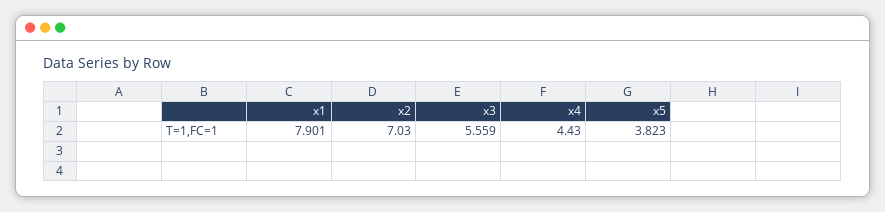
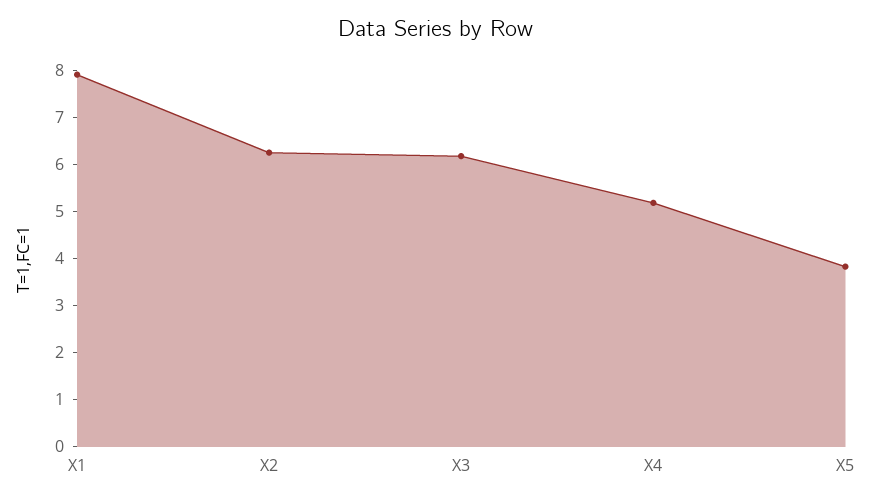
x2: 7.03 -> 6.2
x3: 5.559 -> 6.2
x4: 4.43 -> 5.2

